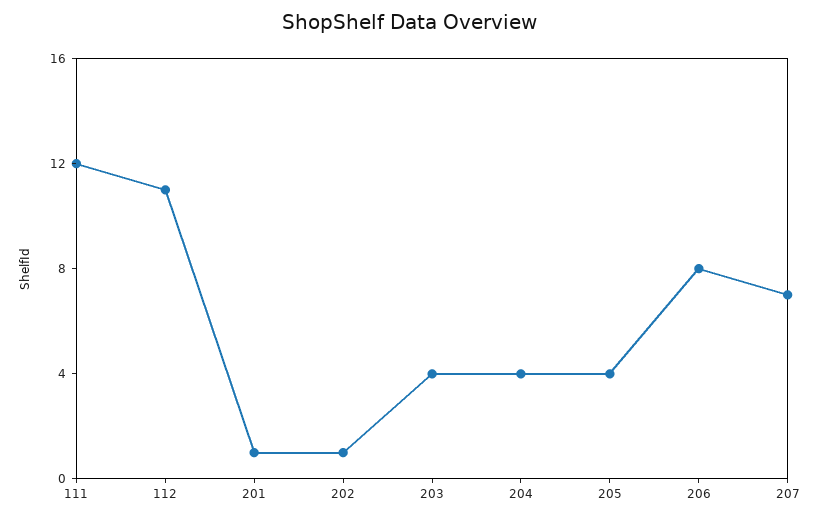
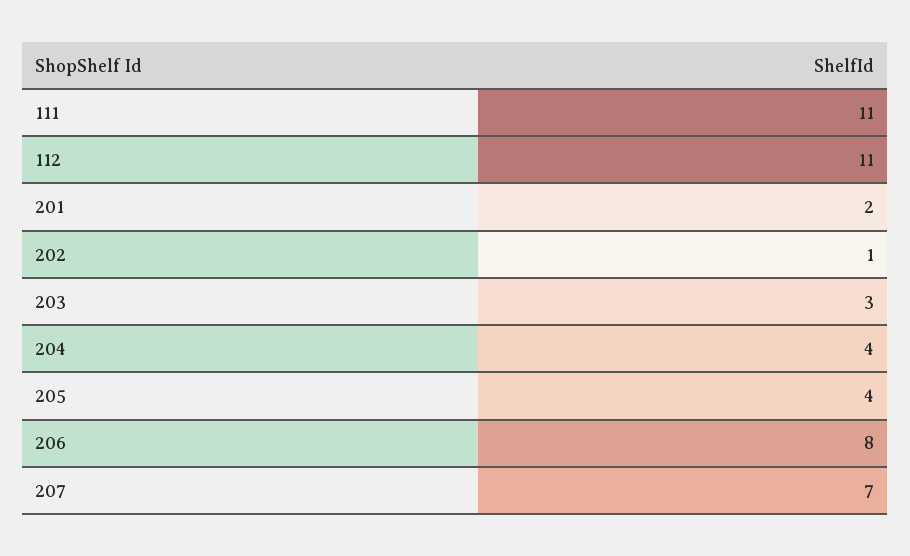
111: 12 -> 11
201: 1 -> 2
203: 4 -> 3

